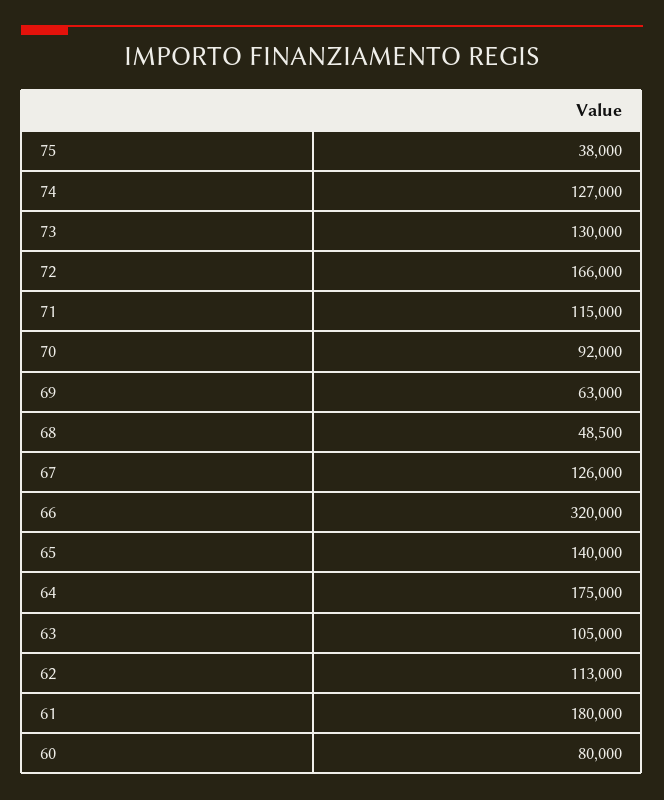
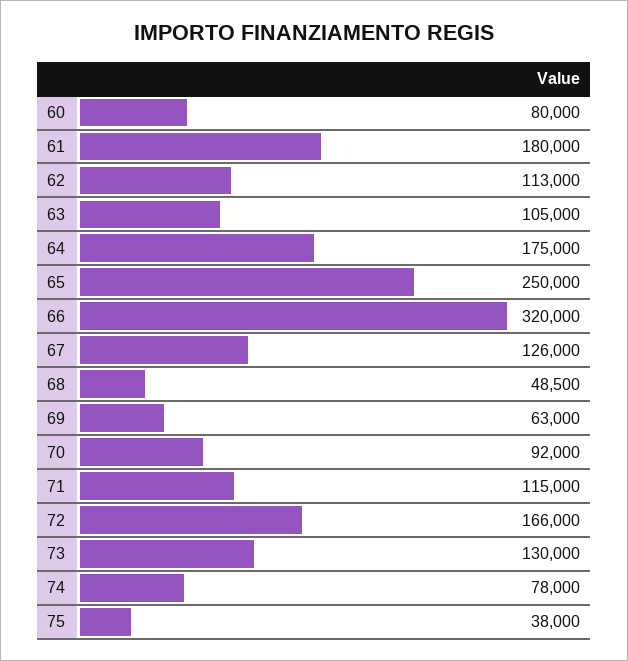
74: 127000 -> 78000
65: 140000 -> 250000

